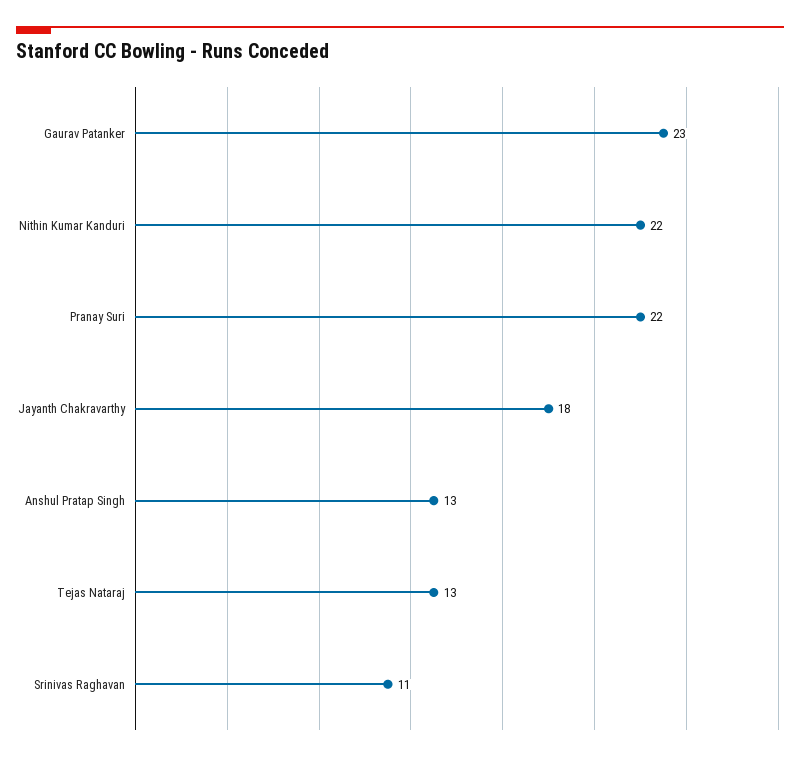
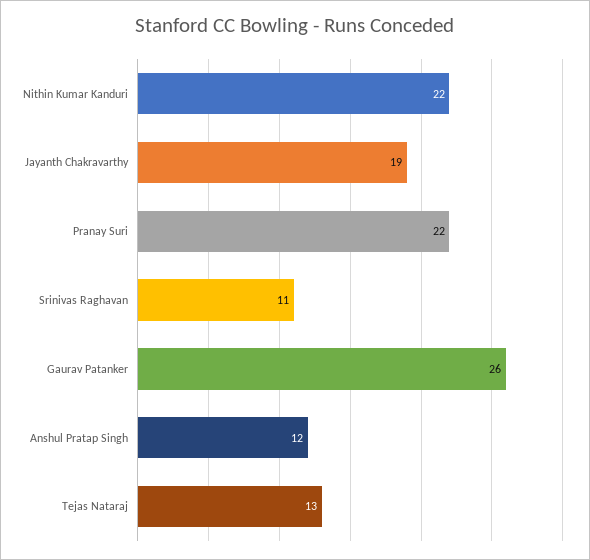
Gaurav Patanker: 23 -> 26
Jayanth Chakravarthy: 18 -> 19
Anshul Pratap Singh: 13 -> 12

